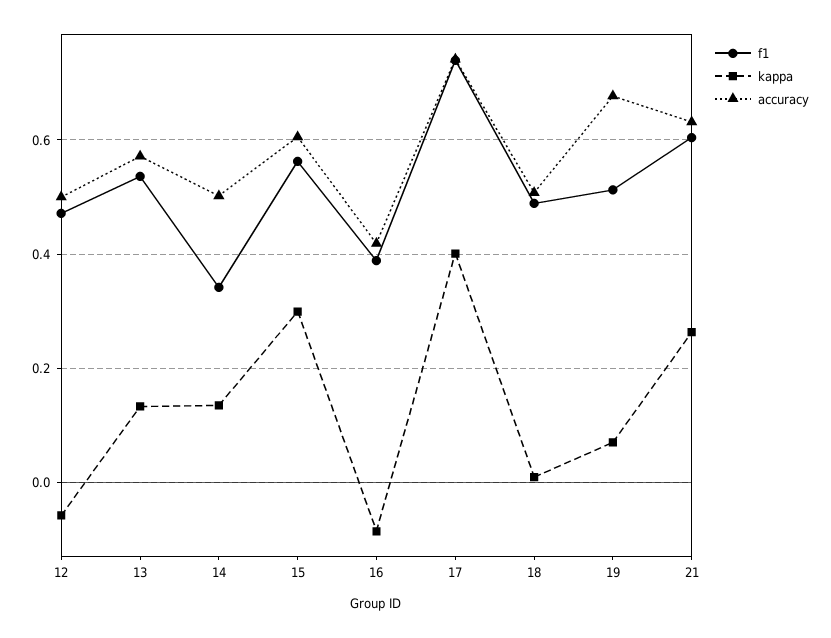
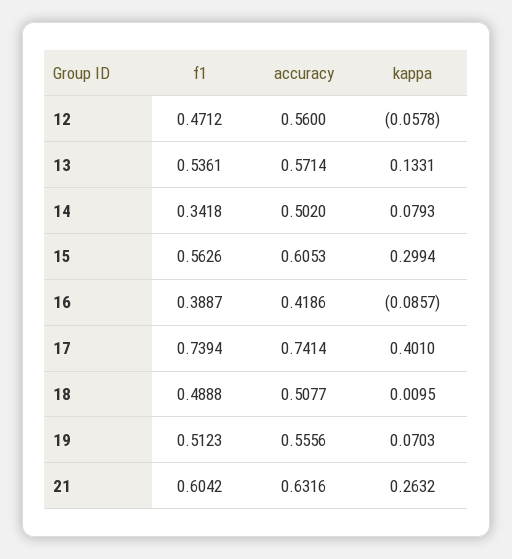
accuracy, 12: 0.5 -> 0.56
kappa, 14: 0.14 -> 0.0793
accuracy, 19: 0.68 -> 0.5556

